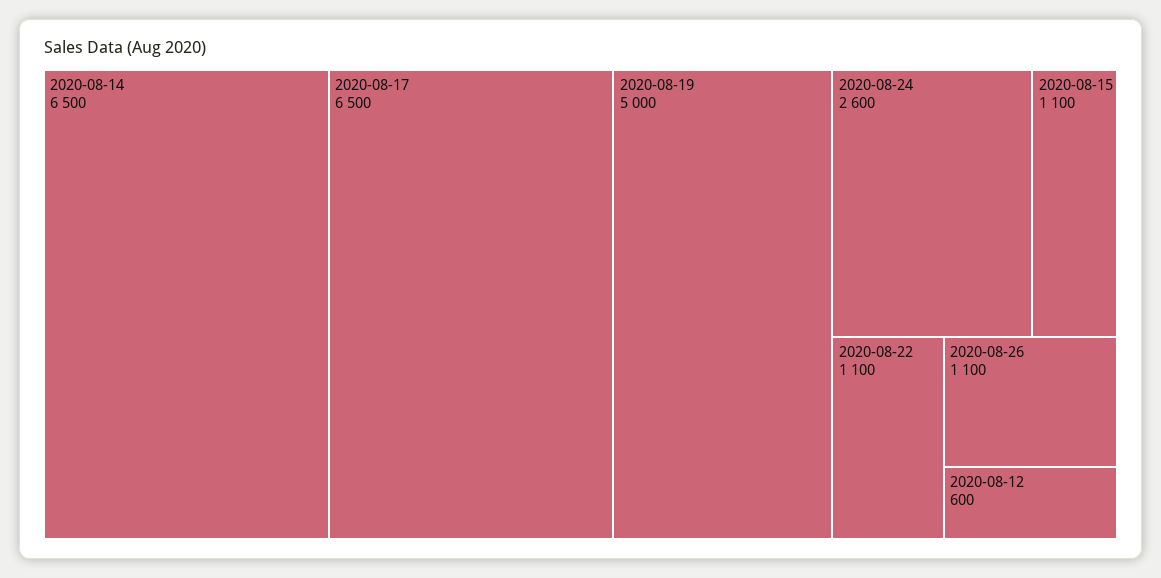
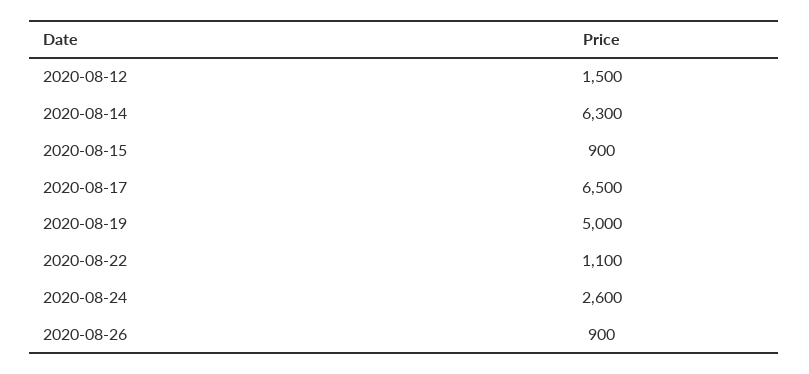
2020-08-14: 6500 -> 6300
2020-08-15: 1100 -> 900
2020-08-26: 1100 -> 900
2020-08-12: 600 -> 1500

